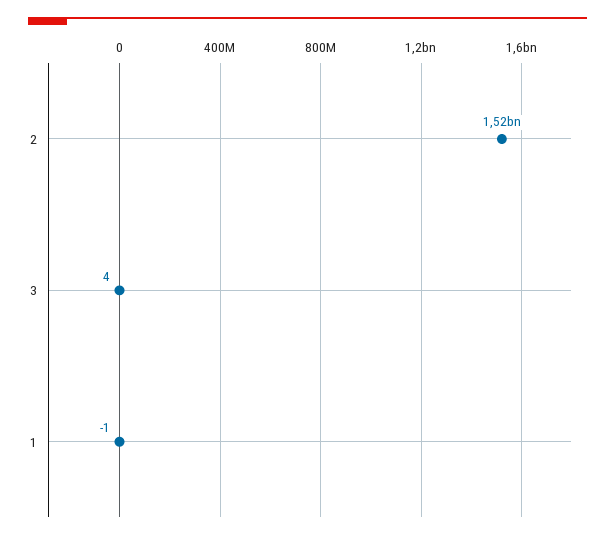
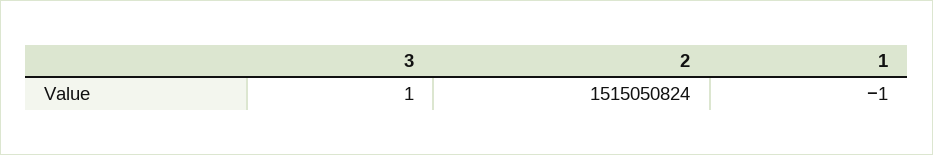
3: 4 -> 1

